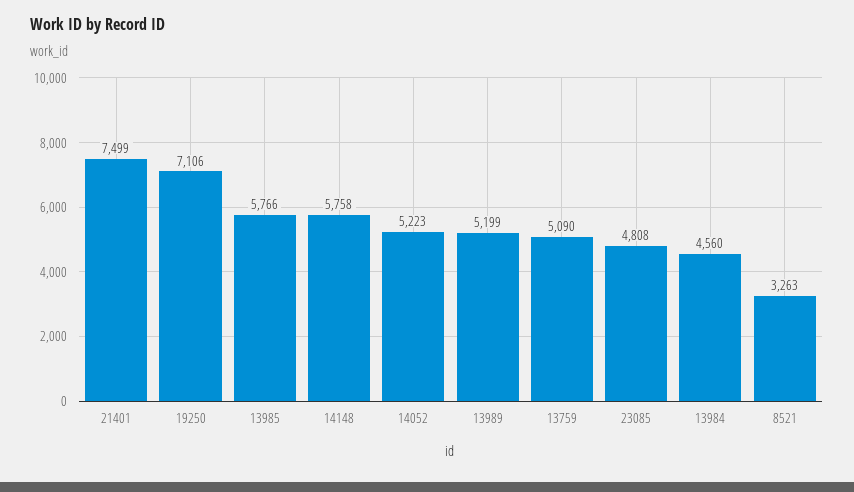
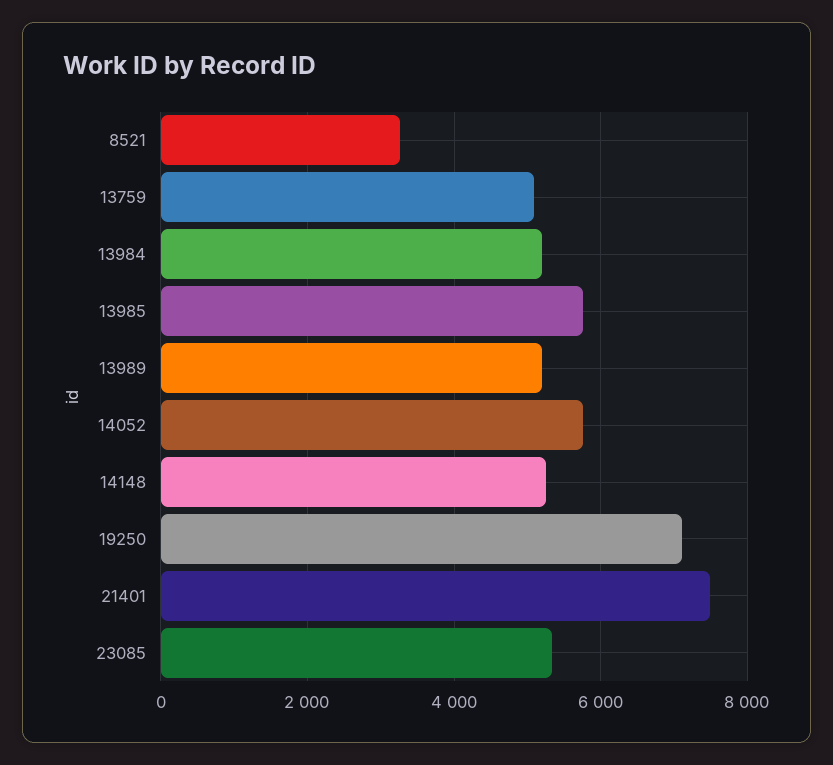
14148: 5758 -> 5200
14052: 5223 -> 5800
23085: 4808 -> 5400
13984: 4560 -> 5200

